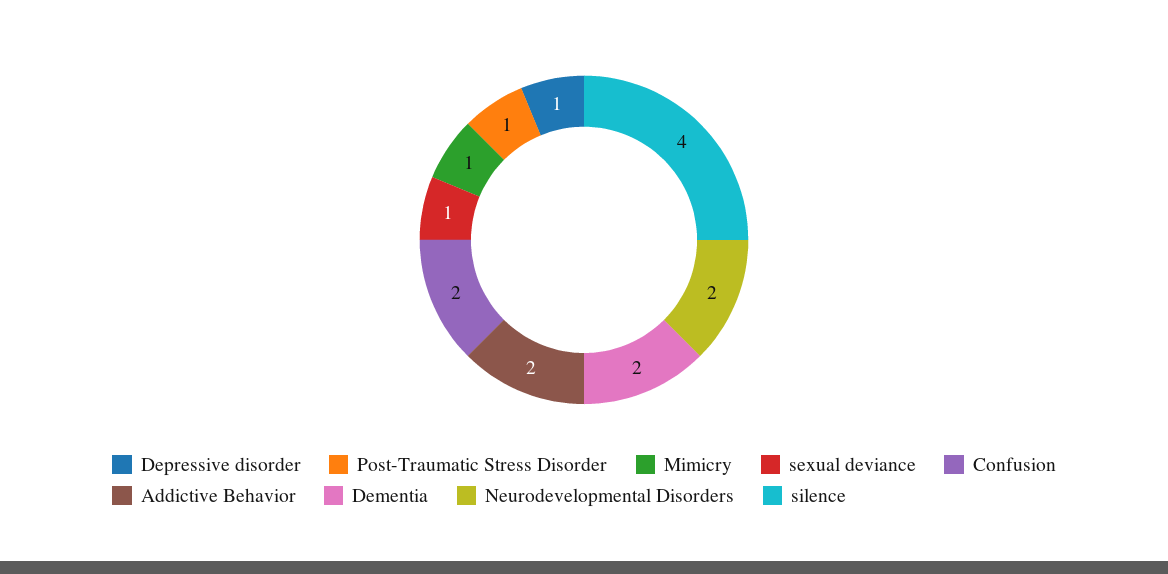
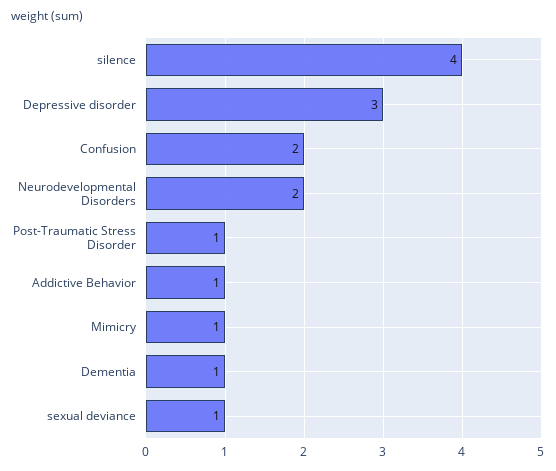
Depressive disorder: 1 -> 3
Addictive Behavior: 2 -> 1
Dementia: 2 -> 1

